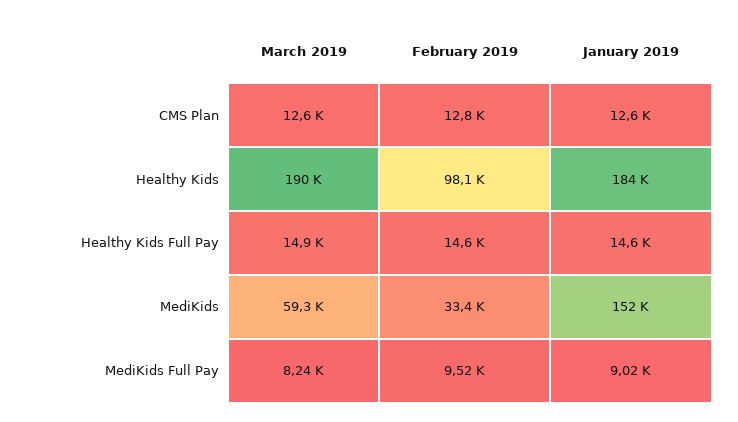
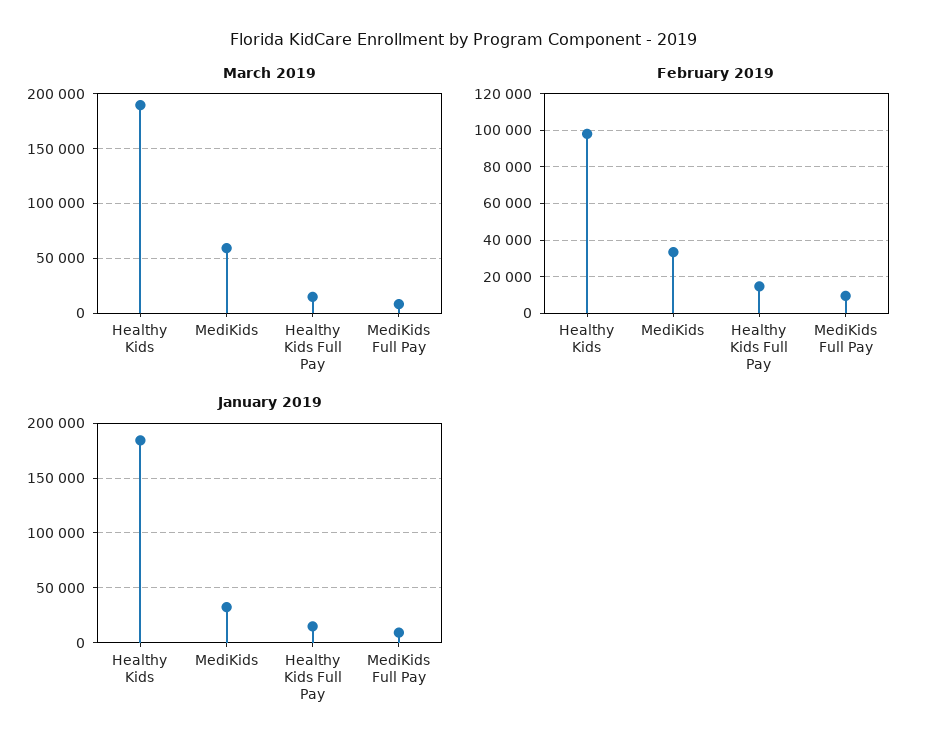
March 2019, CMS Plan: 12600 -> none
February 2019, CMS Plan: 12800 -> none
January 2019, CMS Plan: 12600 -> none
January 2019, MediKids: 152000 -> 30000

